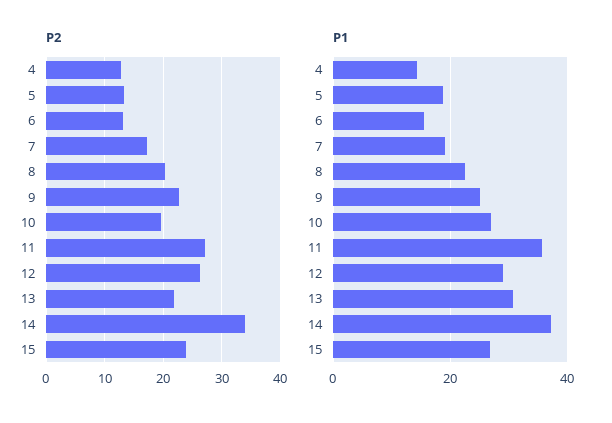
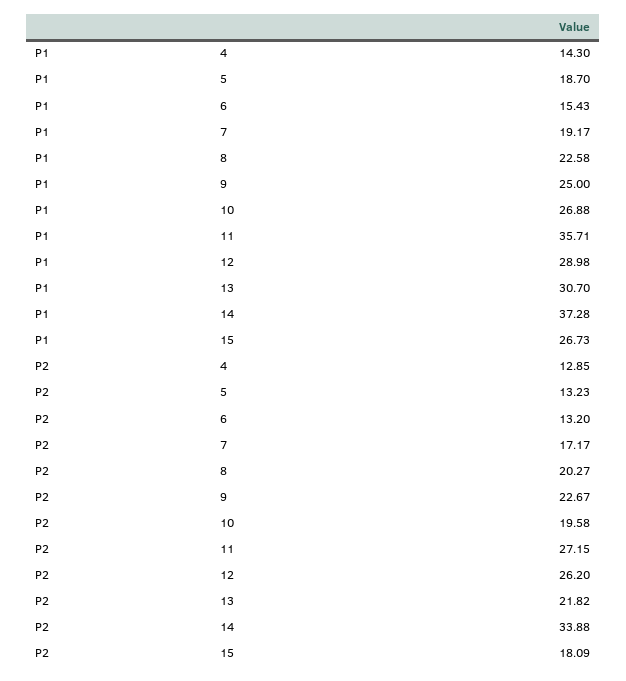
P2, 15: 24 -> 18.09

